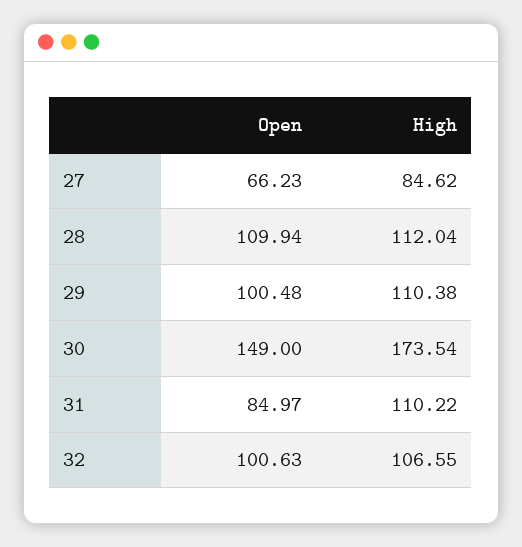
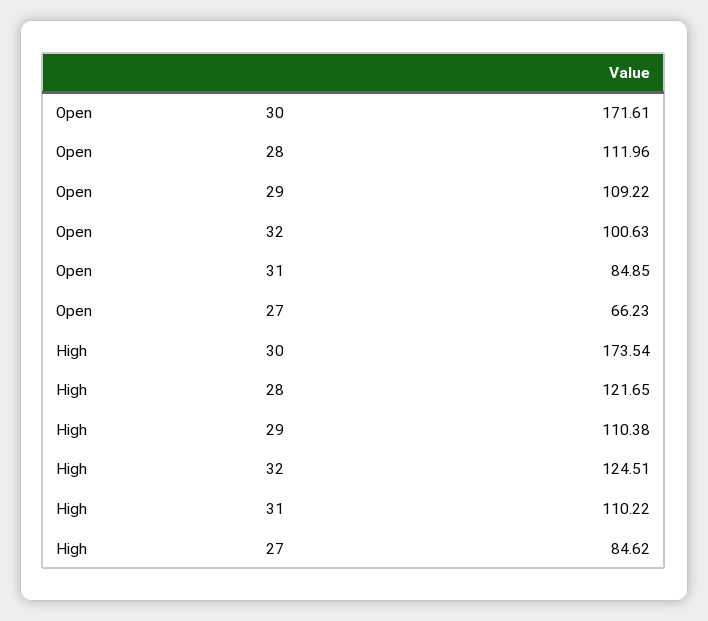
Open, 28: 109.94 -> 111.96
High, 28: 112.04 -> 121.65
Open, 29: 100.48 -> 109.22
Open, 30: 149 -> 171.61
Open, 31: 84.97 -> 84.85
High, 32: 106.55 -> 124.51

